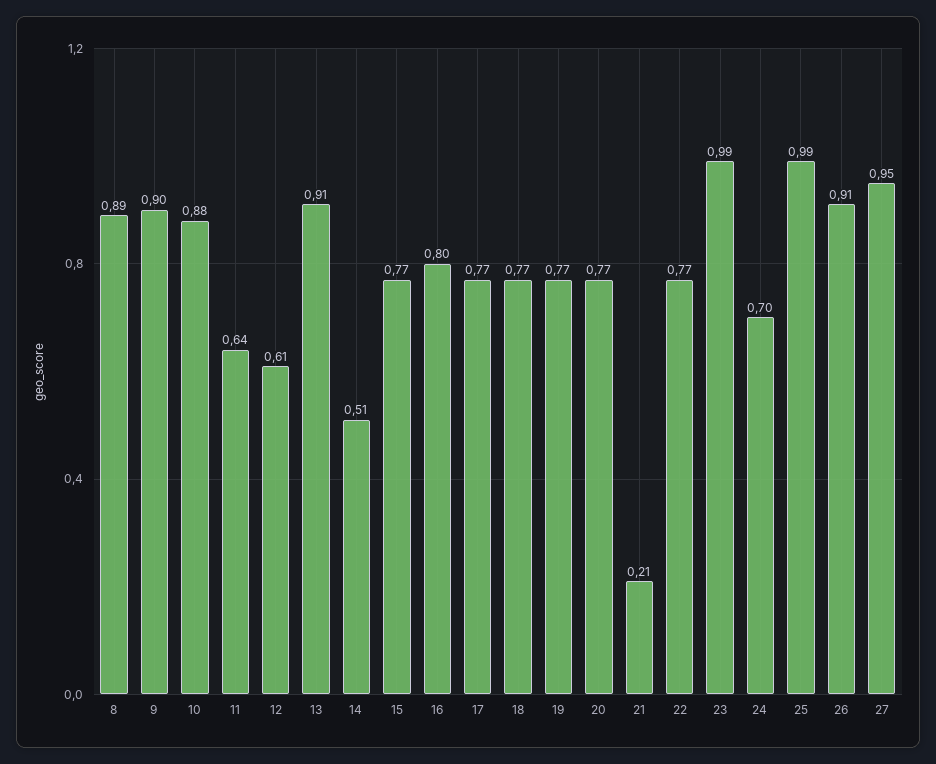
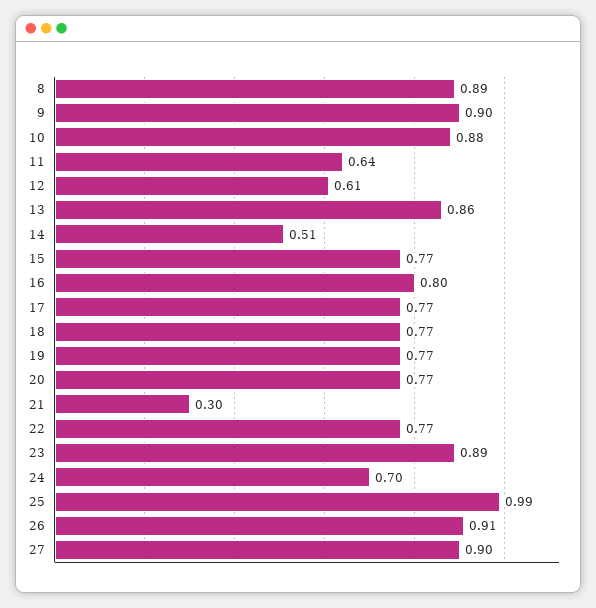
13: 0.91 -> 0.86
21: 0.21 -> 0.3
23: 0.99 -> 0.89
27: 0.95 -> 0.9

